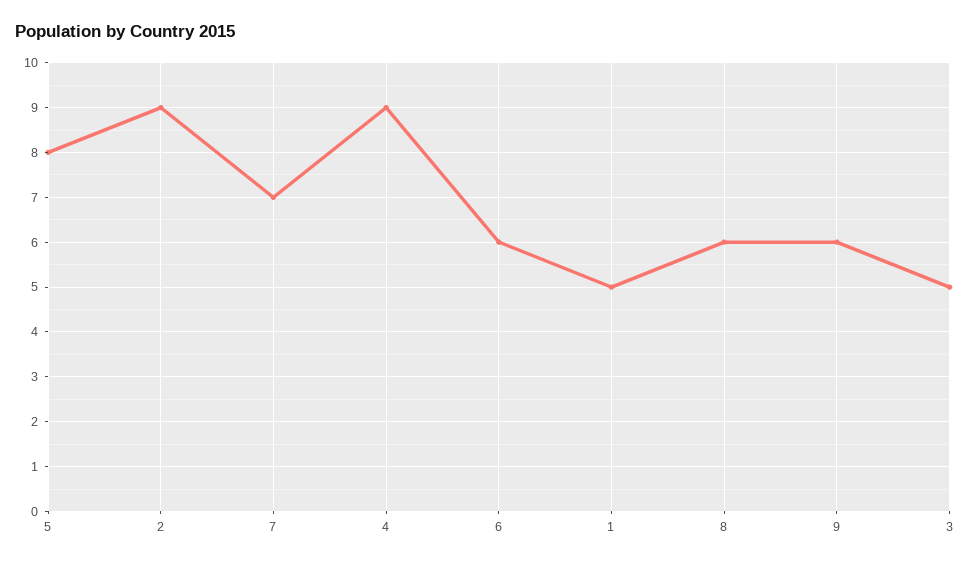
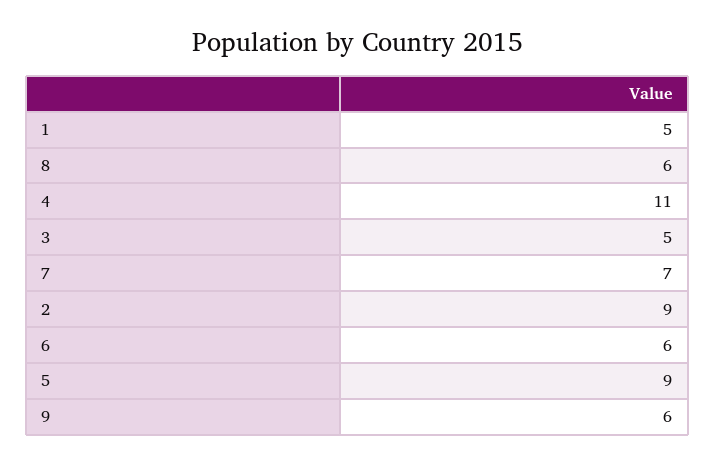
5: 8 -> 9
4: 9 -> 11

